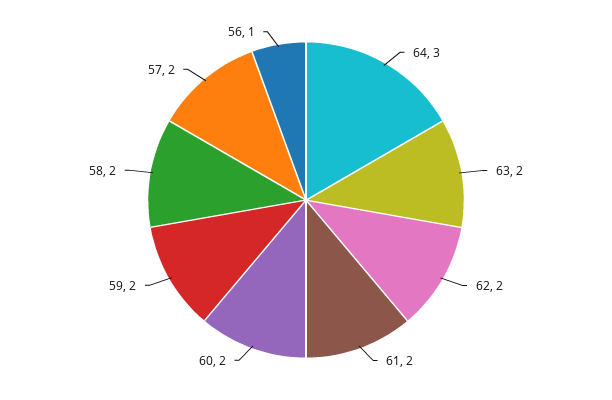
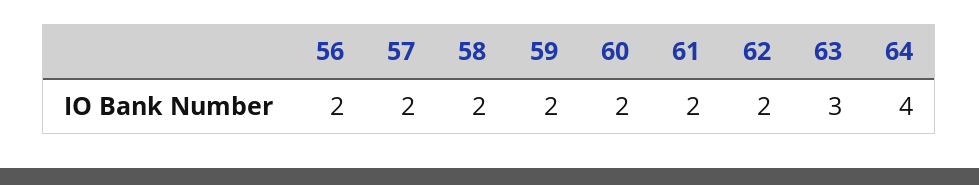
64: 3 -> 4
63: 2 -> 3
56: 1 -> 2

